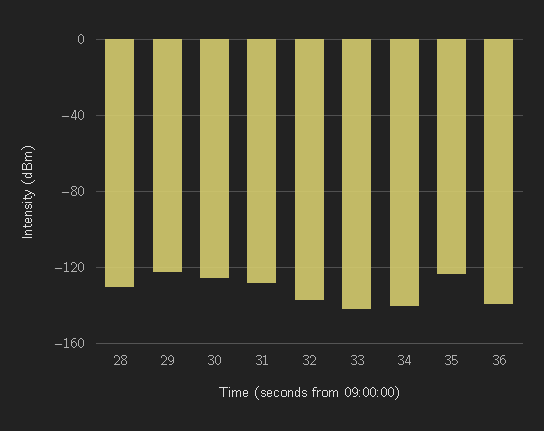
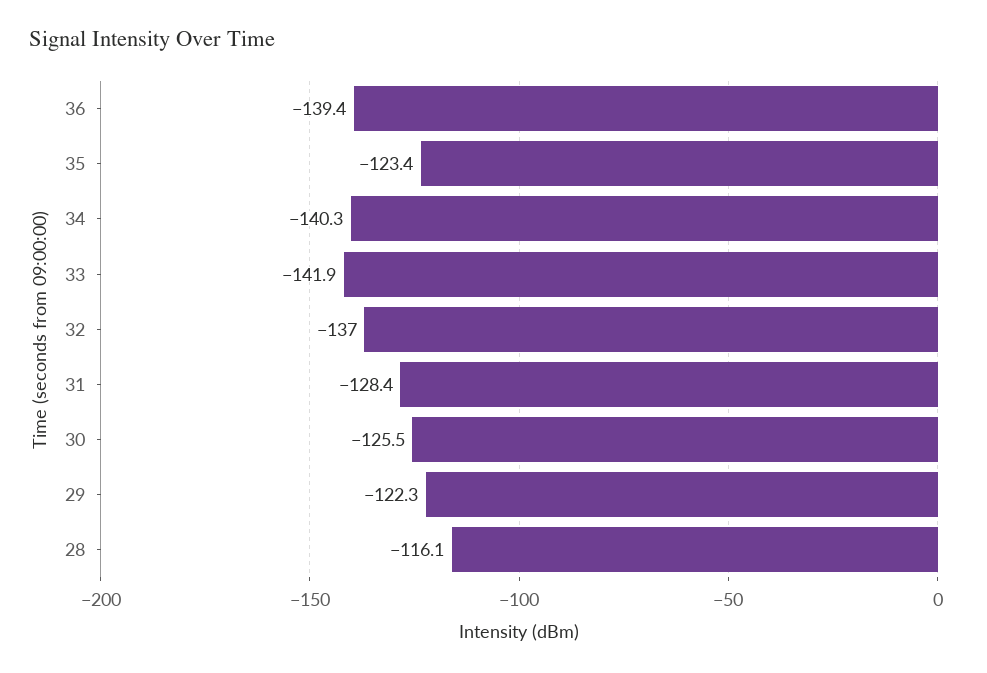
28: -130 -> -116.1

